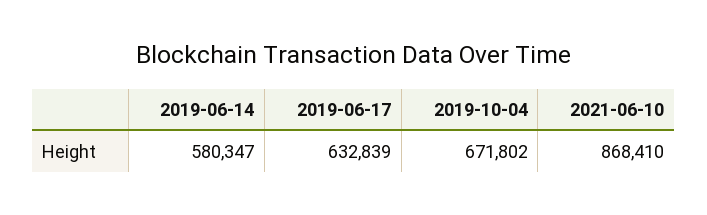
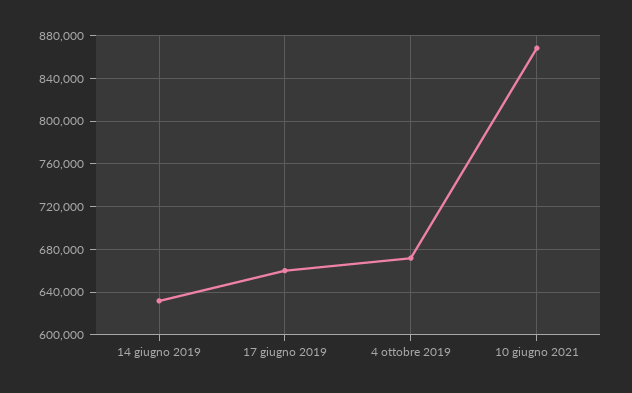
2019-06-14: 580347 -> 630000
2019-06-17: 632839 -> 660000

